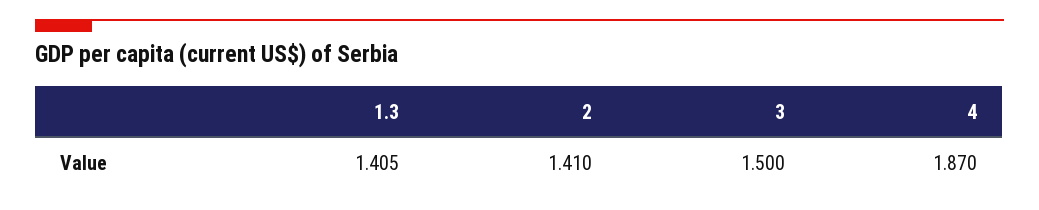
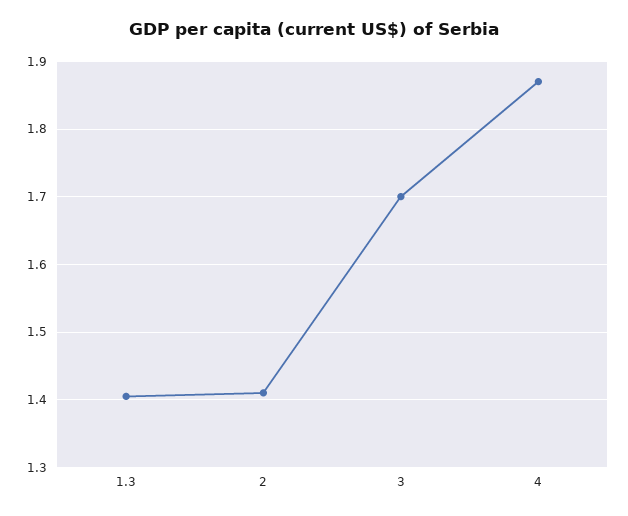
3: 1.5 -> 1.7

